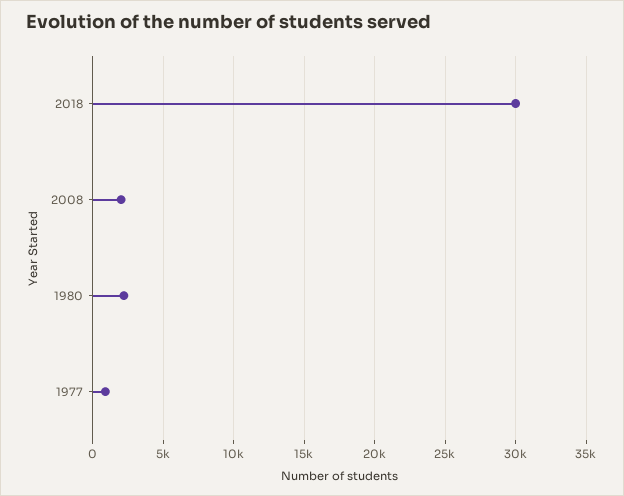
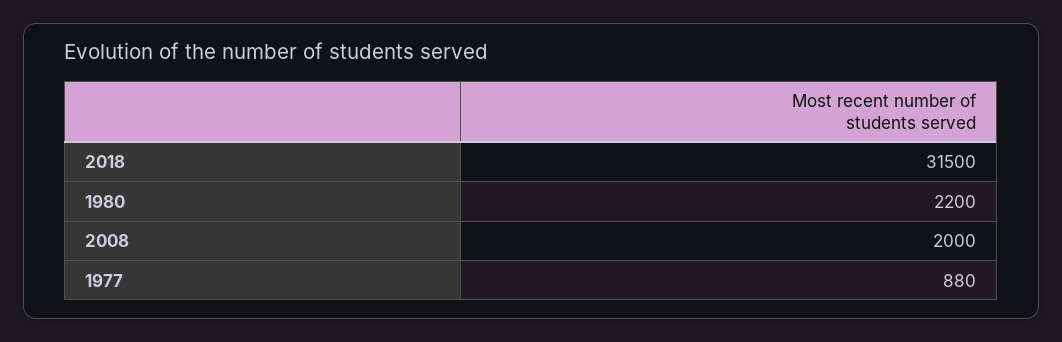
2018: 30000 -> 31500

